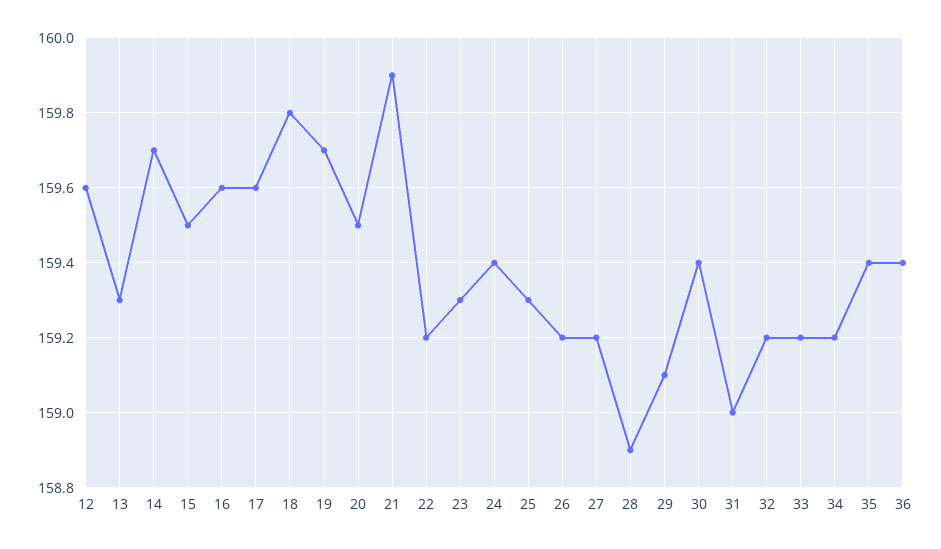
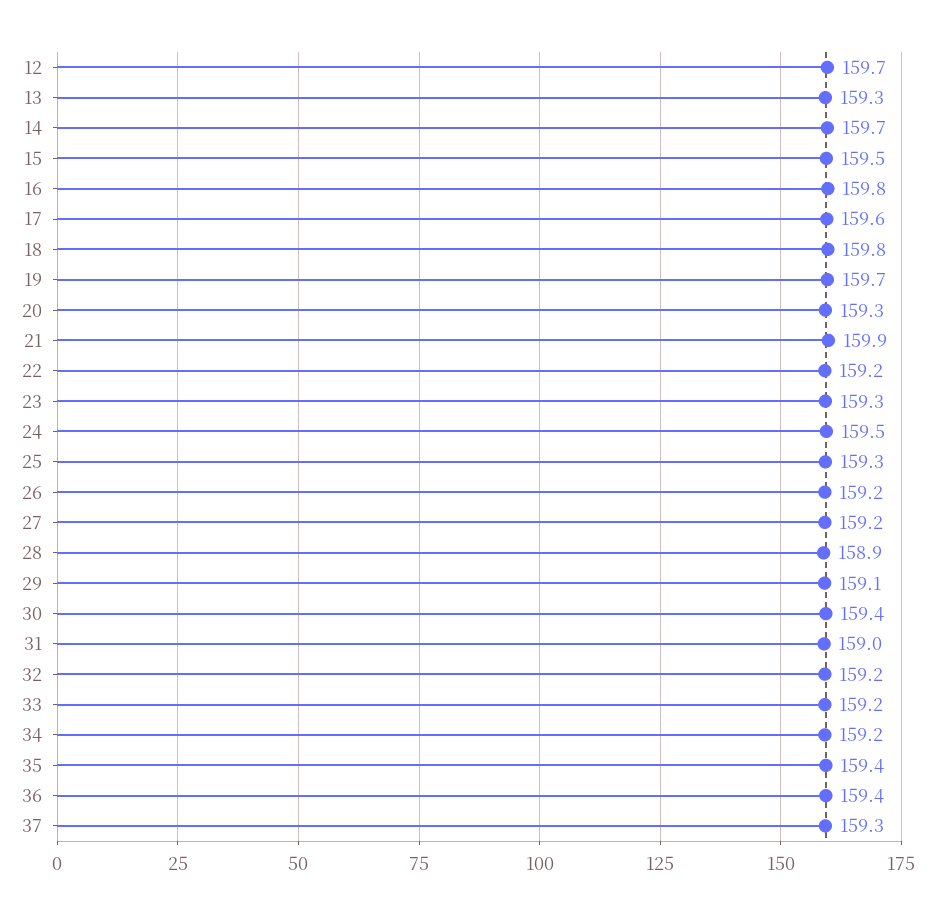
12: 159.6 -> 159.7
16: 159.6 -> 159.8
20: 159.5 -> 159.3
24: 159.4 -> 159.5
37: none -> 159.3

